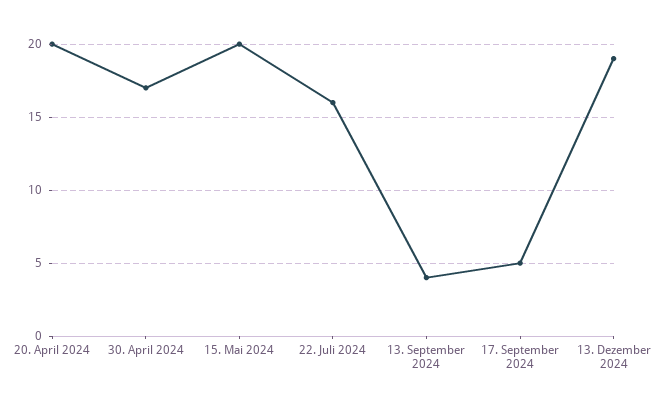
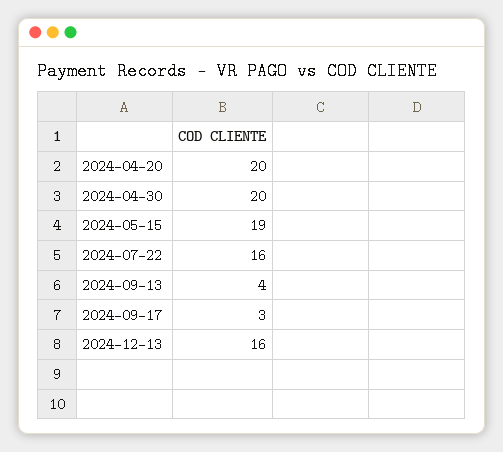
30. April 2024: 17 -> 20
15. Mai 2024: 20 -> 19
17. September 2024: 5 -> 3
13. Dezember 2024: 19 -> 16

